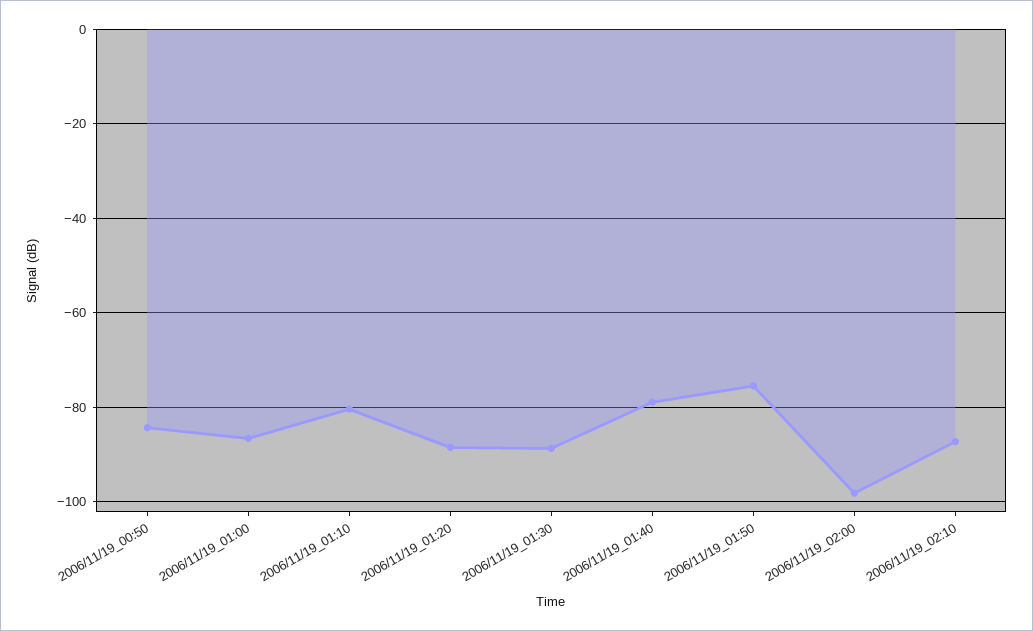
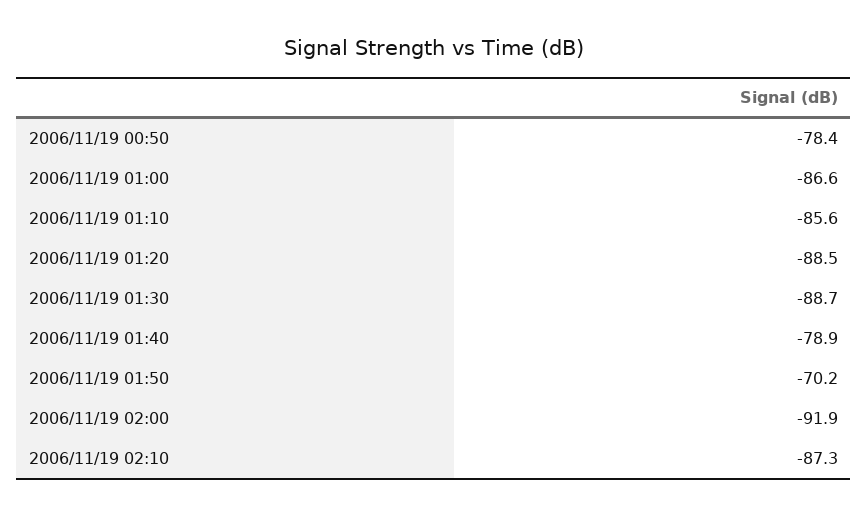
2006/11/19_00:50: -84 -> -78.4
2006/11/19_01:10: -80 -> -85.6
2006/11/19_01:50: -76 -> -70.2
2006/11/19_02:00: -98 -> -91.9

